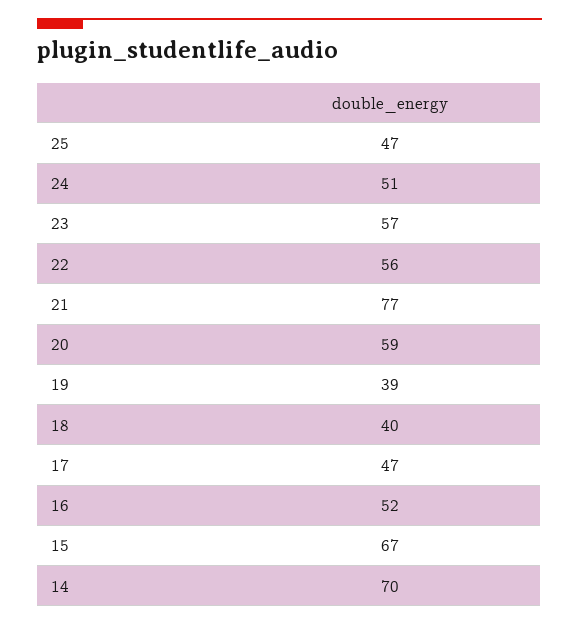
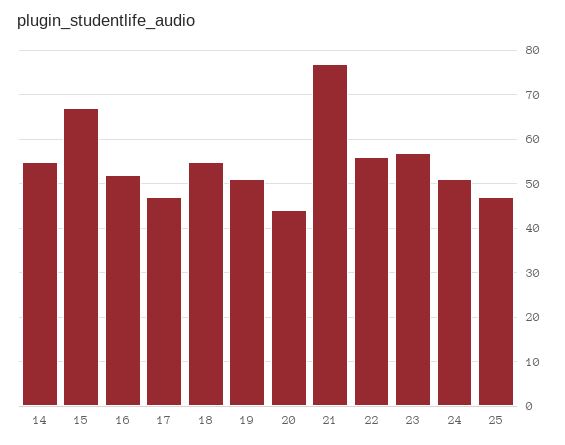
20: 59 -> 45
19: 39 -> 50
18: 40 -> 55
14: 70 -> 55

